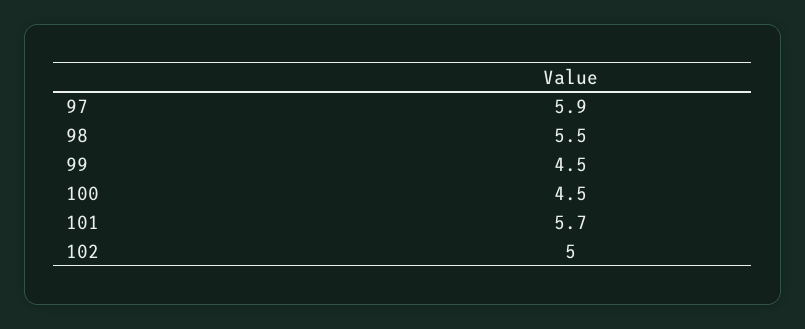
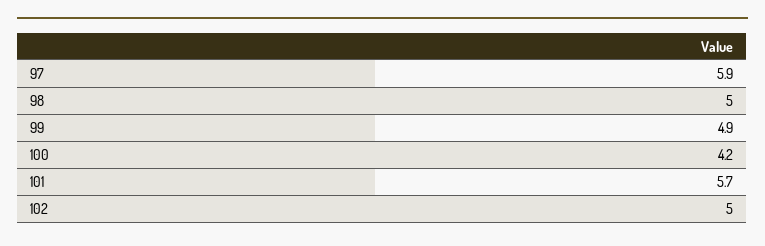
98: 5.5 -> 5
99: 4.5 -> 4.9
100: 4.5 -> 4.2

